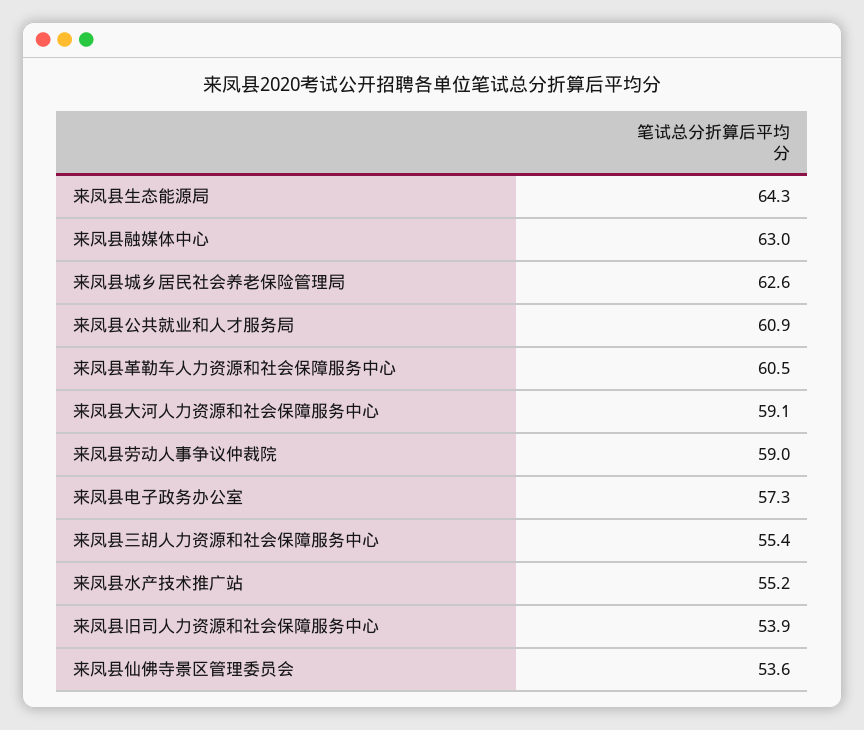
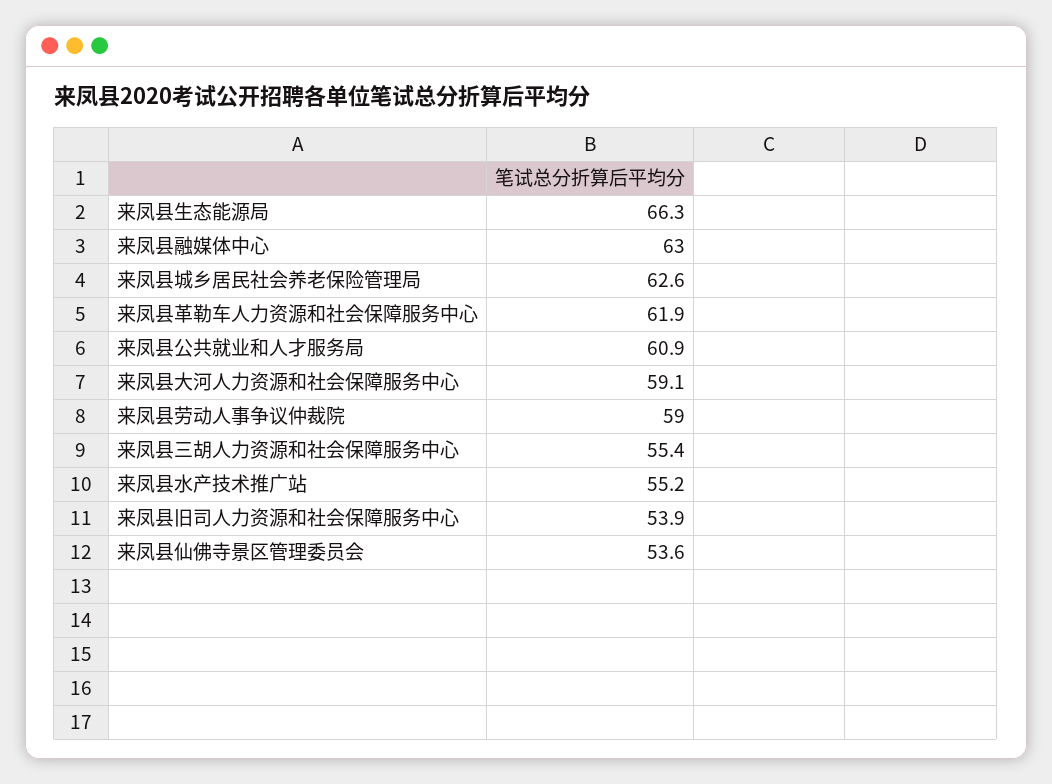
来凤县生态能源局: 64.3 -> 66.3
来凤县革勒车人力资源和社会保障服务中心: 60.5 -> 61.9
来凤县电子政务办公室: 57.3 -> none

